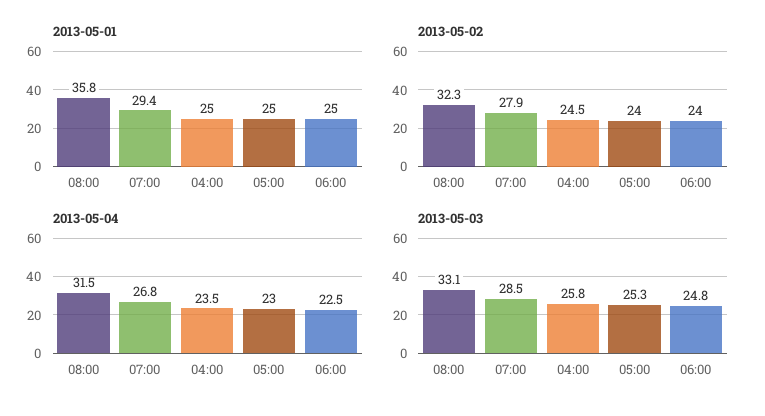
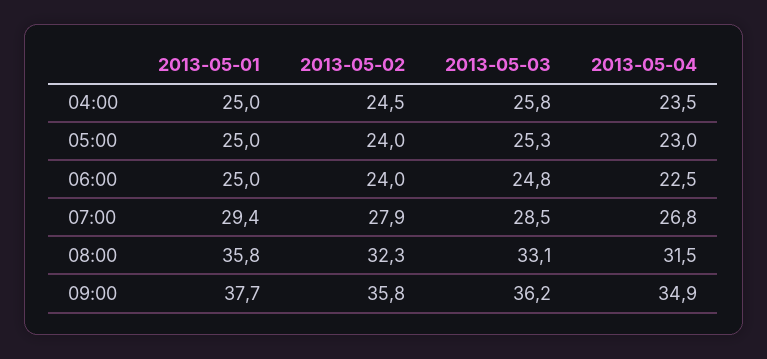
2013-05-01, 09:00: none -> 37.7
2013-05-02, 09:00: none -> 35.8
2013-05-03, 09:00: none -> 36.2
2013-05-04, 09:00: none -> 34.9

